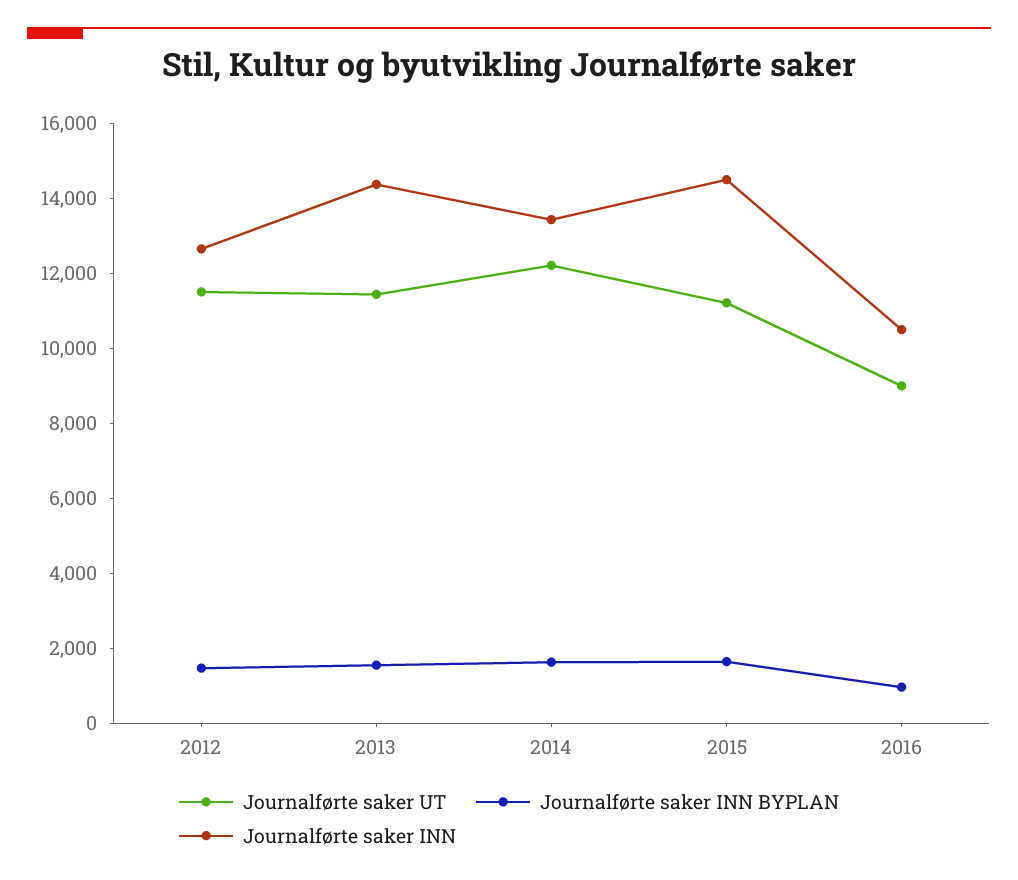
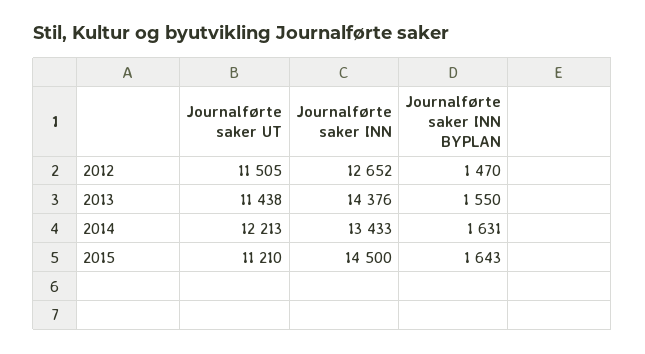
Journalførte saker UT, 2016: 9000 -> none
Journalførte saker INN BYPLAN, 2016: 1000 -> none
Journalførte saker INN, 2016: 10500 -> none

